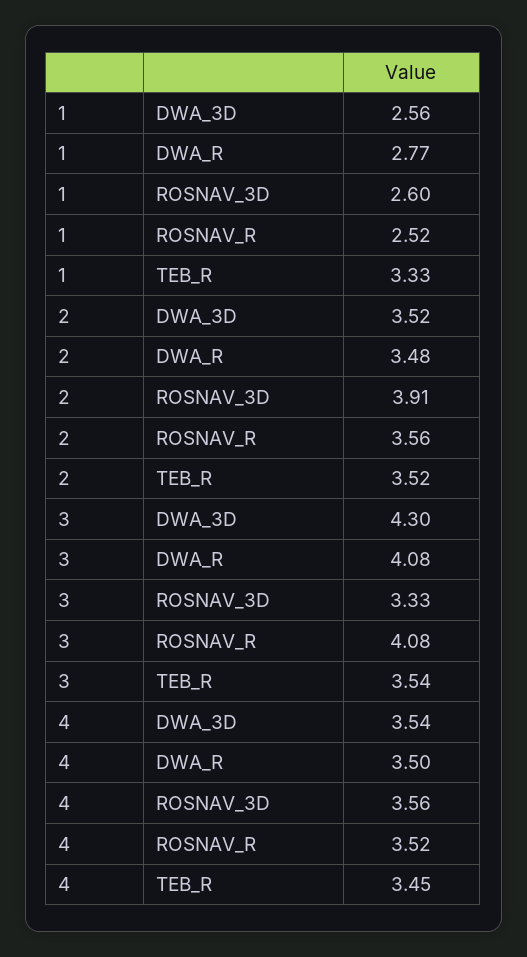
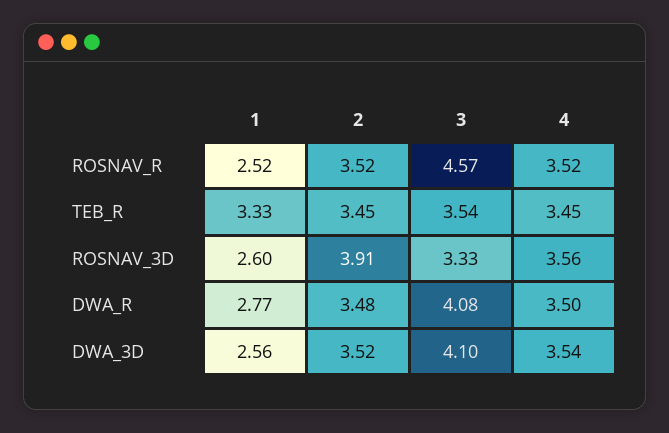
2, ROSNAV_R: 3.56 -> 3.52
2, TEB_R: 3.52 -> 3.45
3, DWA_3D: 4.3 -> 4.1
3, ROSNAV_R: 4.08 -> 4.57

